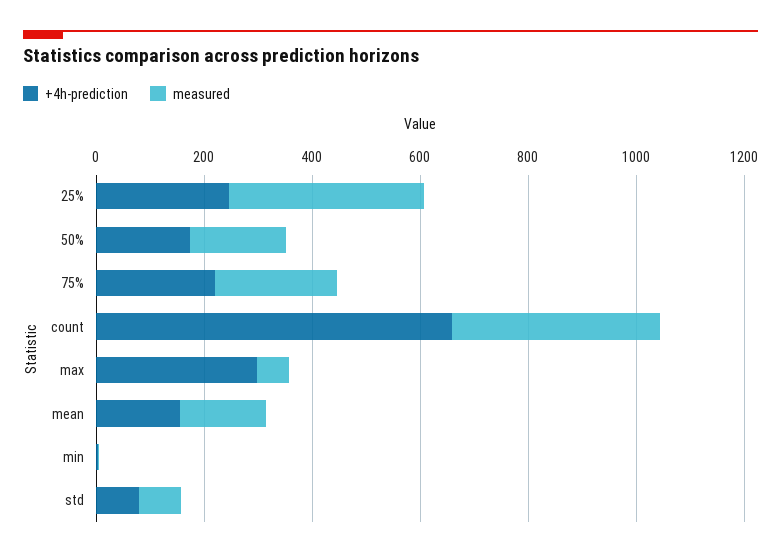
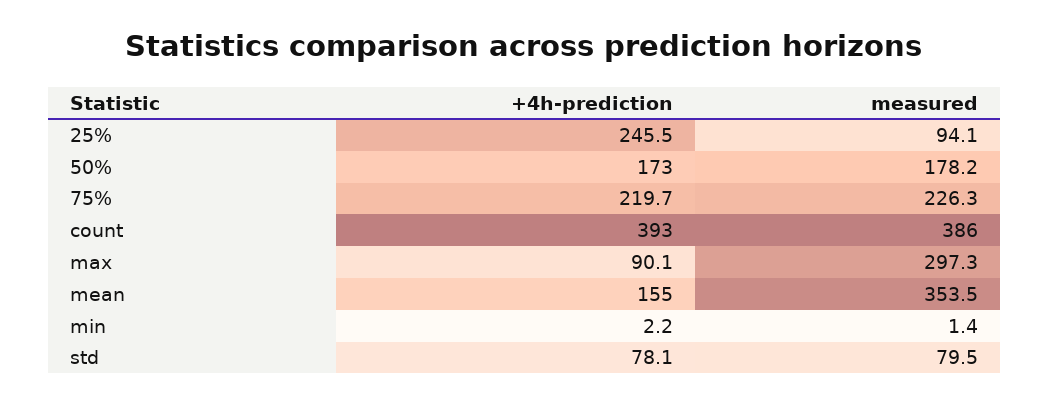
measured, 25%: 350 -> 94.1
+4h-prediction, count: 650 -> 393
+4h-prediction, max: 300 -> 90.1
measured, max: 50 -> 297.3
measured, mean: 150 -> 353.5

